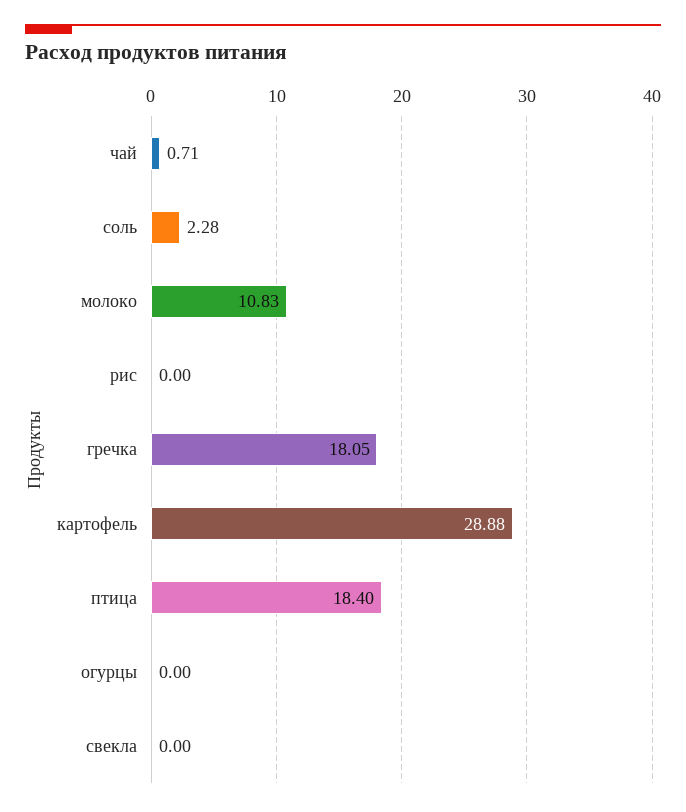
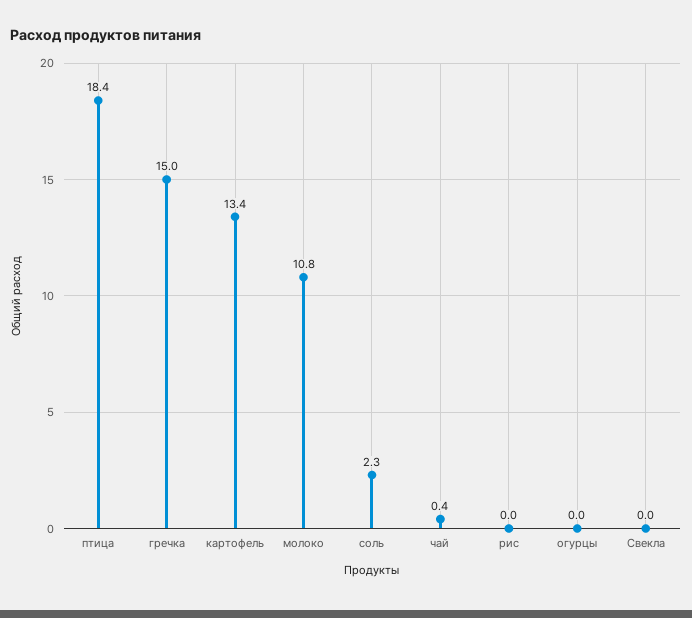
чай: 0.71 -> 0.4
гречка: 18.05 -> 15
картофель: 28.88 -> 13.4

